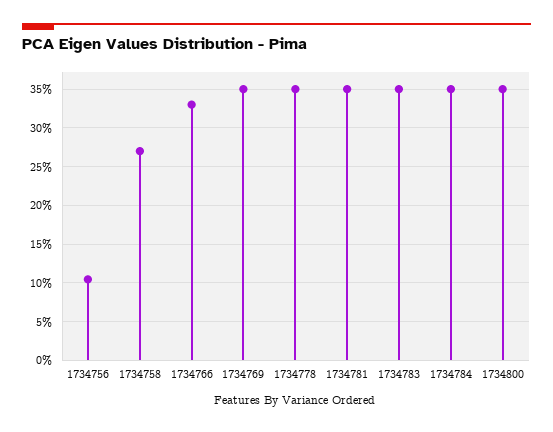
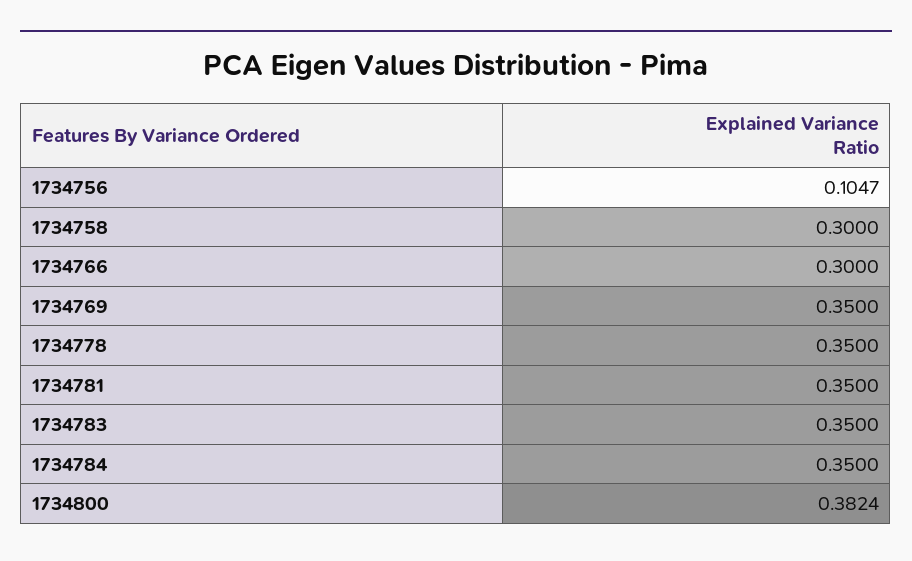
1734758: 0.27 -> 0.3
1734766: 0.33 -> 0.3
1734800: 0.35 -> 0.3824

